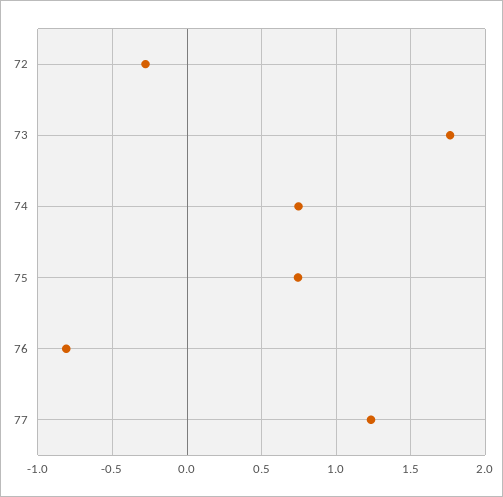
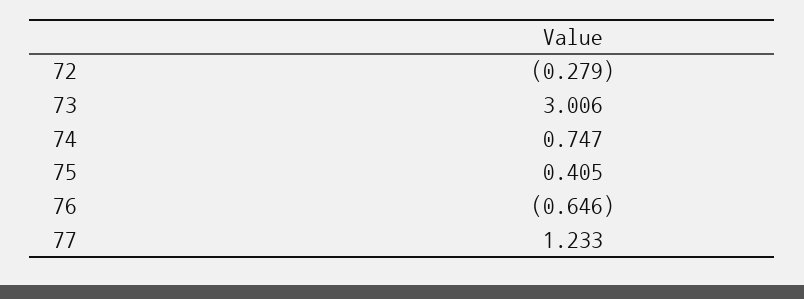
73: 1.75 -> 3.006
75: 0.75 -> 0.405
76: -0.8 -> -0.646

